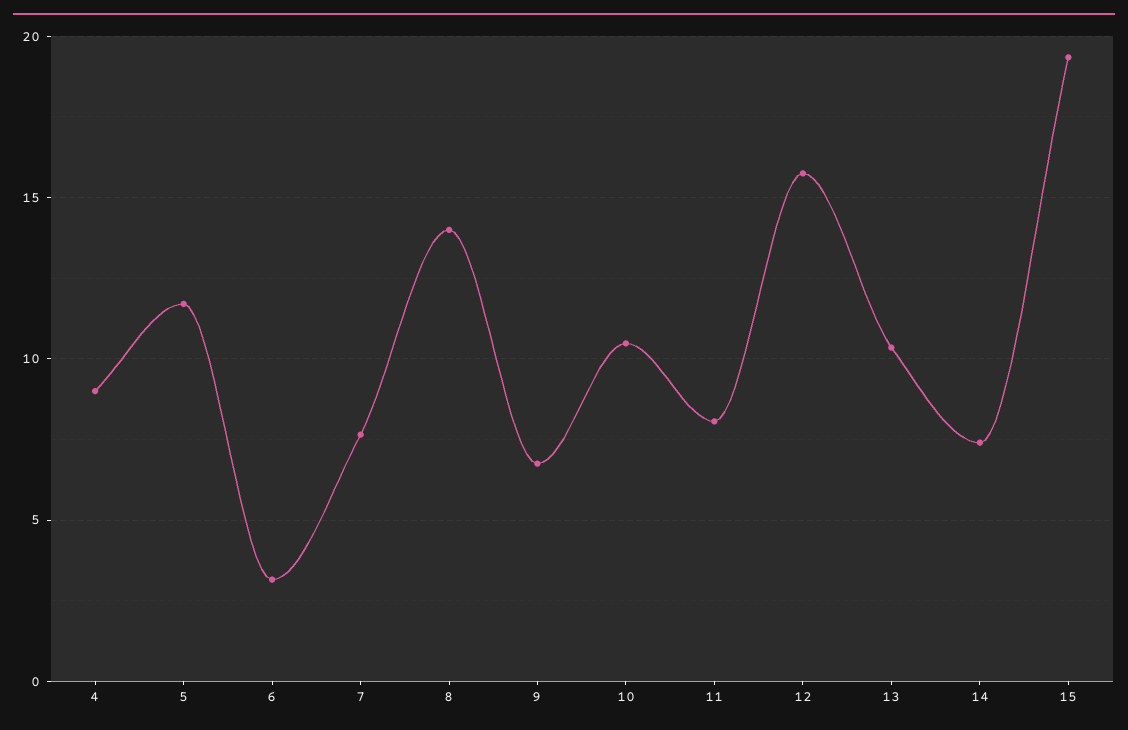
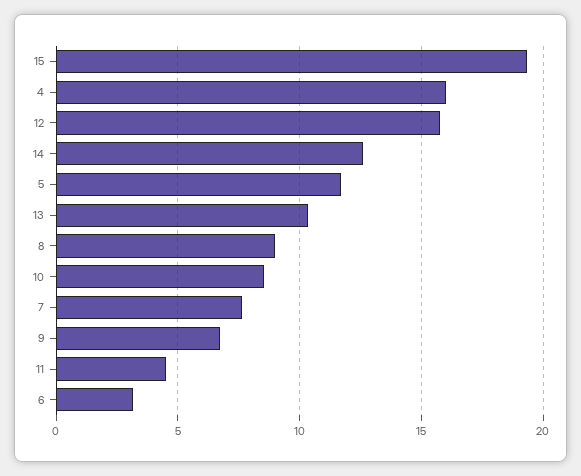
4: 9 -> 16
8: 14 -> 9
10: 10.5 -> 8.5
11: 8 -> 4.5
14: 7.5 -> 12.5

